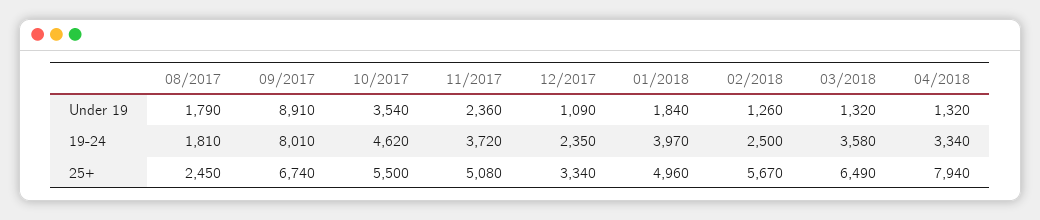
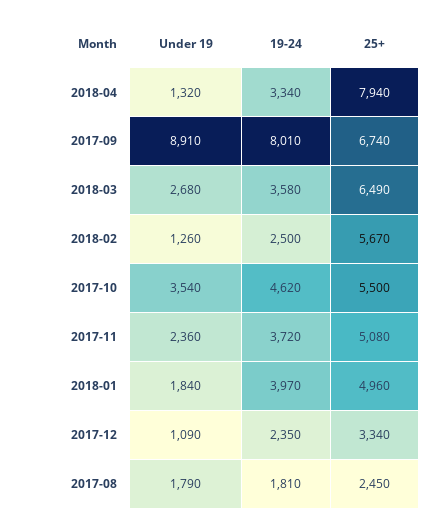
03/2018, Under 19: 1320 -> 2680

